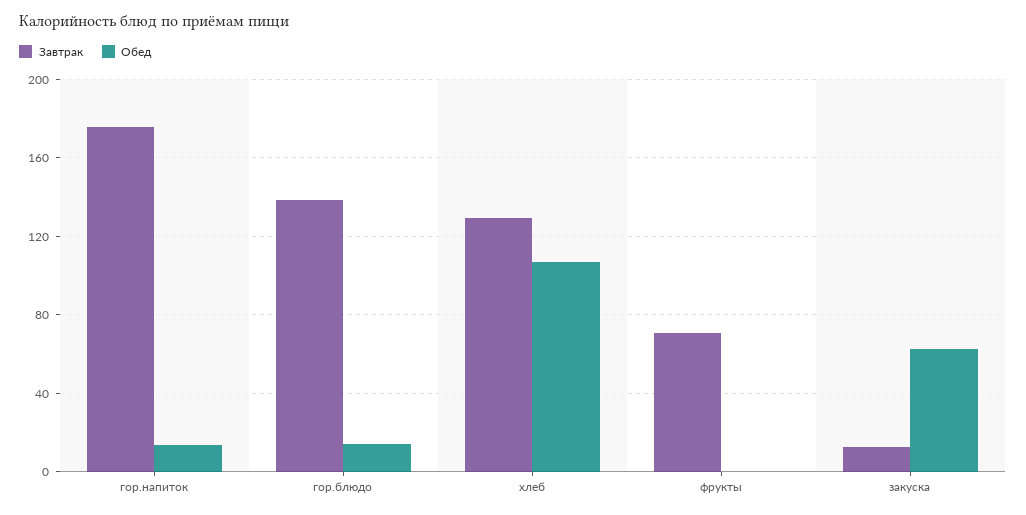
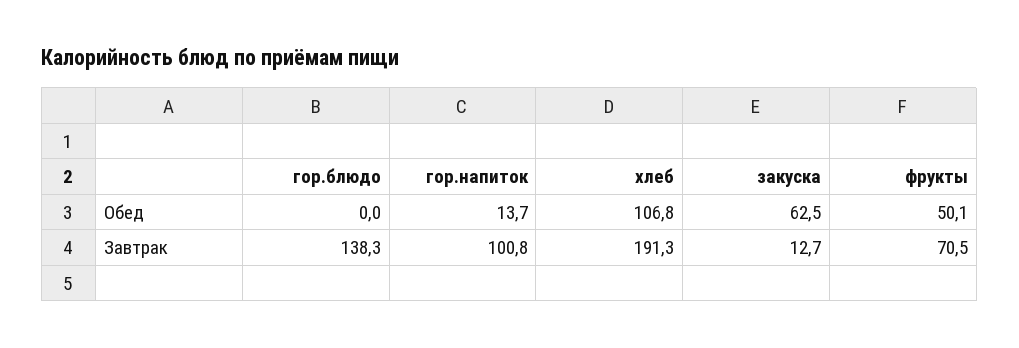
Завтрак, гор.напиток: 175 -> 100.8
Обед, гор.блюдо: 15 -> 0
Завтрак, хлеб: 130 -> 191.3
Обед, фрукты: 0 -> 50.1

